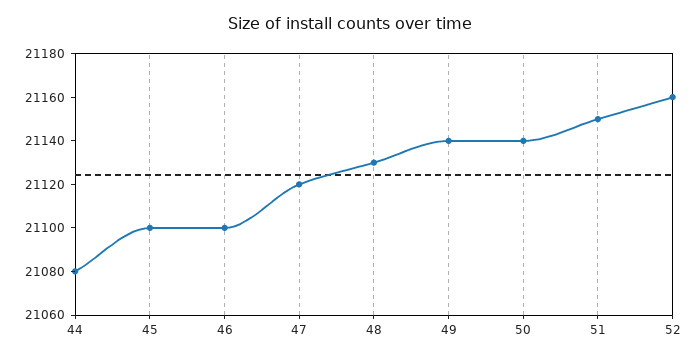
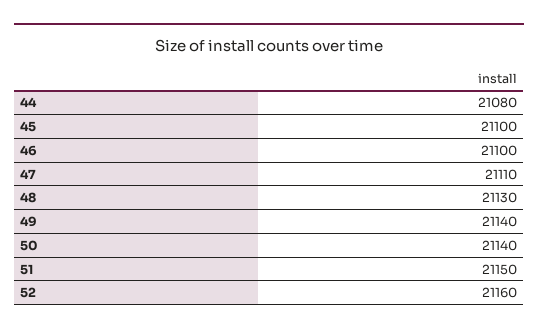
47: 21120 -> 21110

